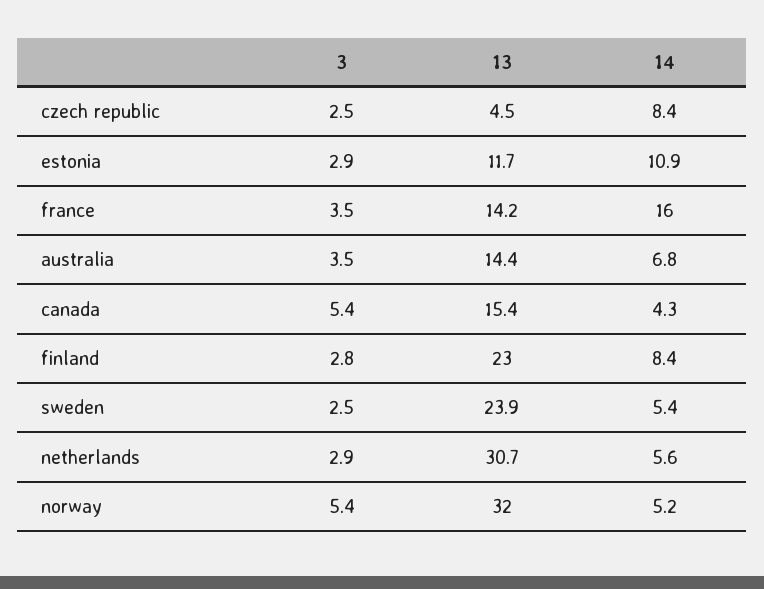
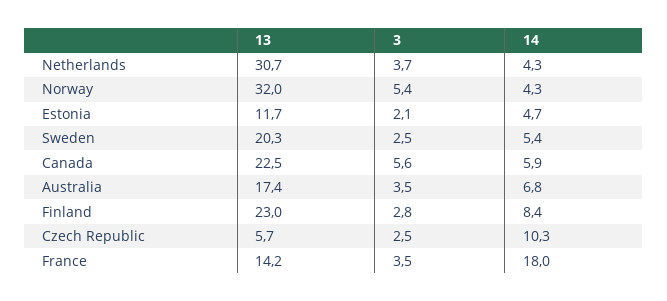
13, czech republic: 4.5 -> 5.7
14, czech republic: 8.4 -> 10.3
3, estonia: 2.9 -> 2.1
14, estonia: 10.9 -> 4.7
14, france: 16 -> 18
13, australia: 14.4 -> 17.4
3, canada: 5.4 -> 5.6
13, canada: 15.4 -> 22.5
14, canada: 4.3 -> 5.9
13, sweden: 23.9 -> 20.3
3, netherlands: 2.9 -> 3.7
14, netherlands: 5.6 -> 4.3
14, norway: 5.2 -> 4.3

